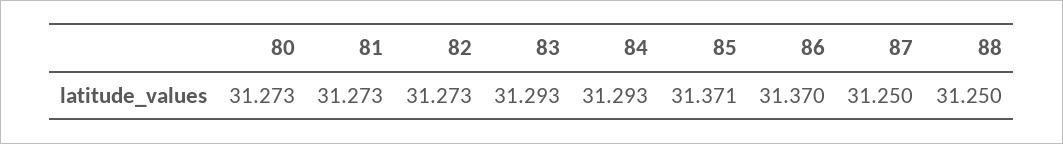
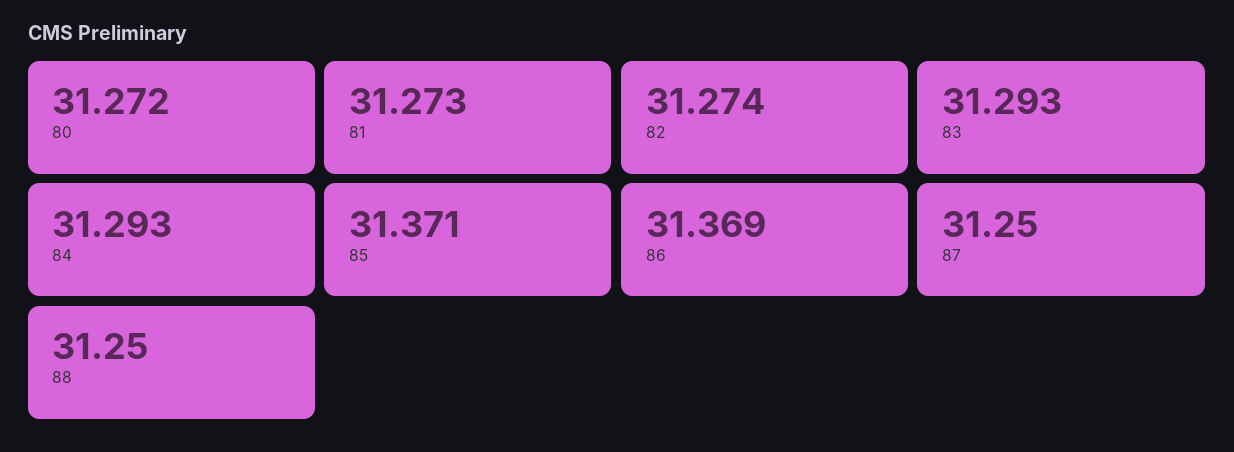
80: 31.273 -> 31.272
82: 31.273 -> 31.274
86: 31.37 -> 31.369

